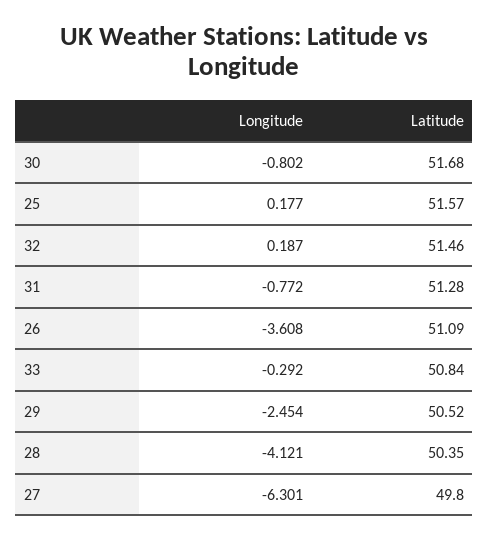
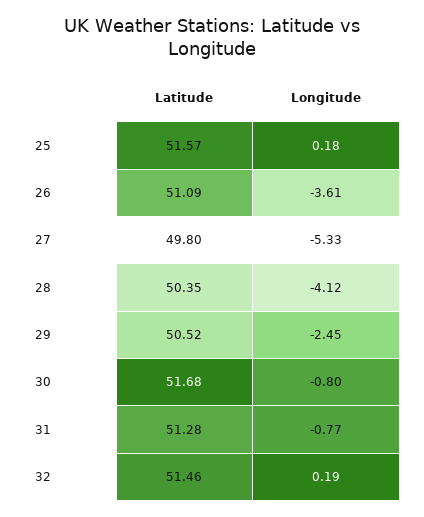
Longitude, 33: -0.292 -> none
Latitude, 33: 50.84 -> none
Longitude, 27: -6.301 -> -5.33

